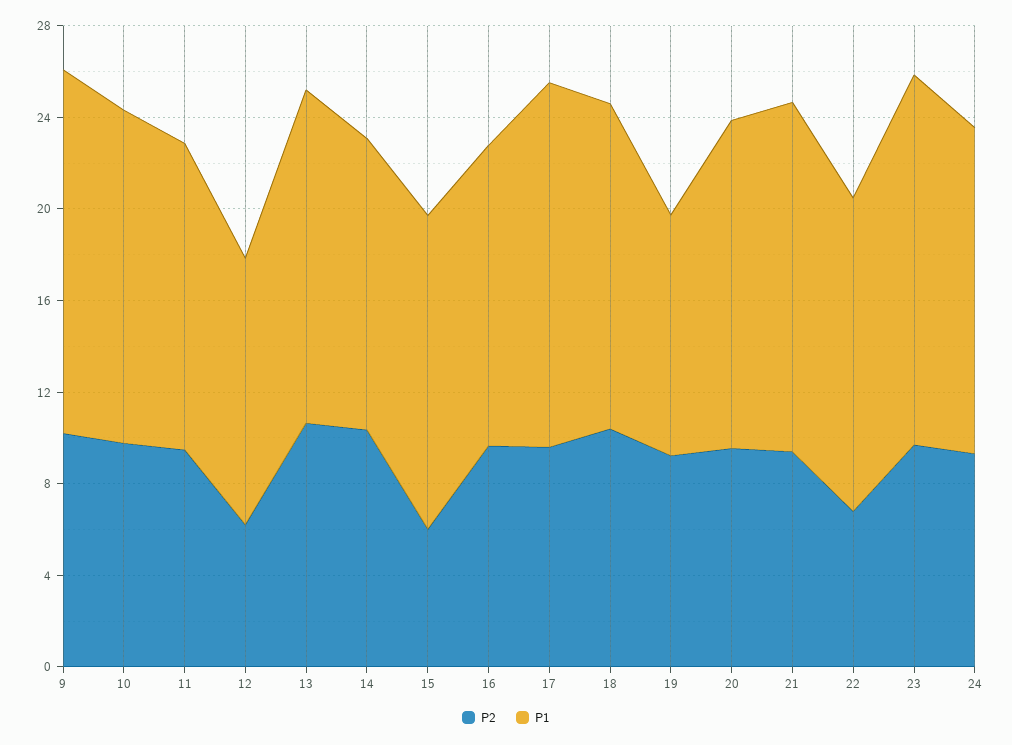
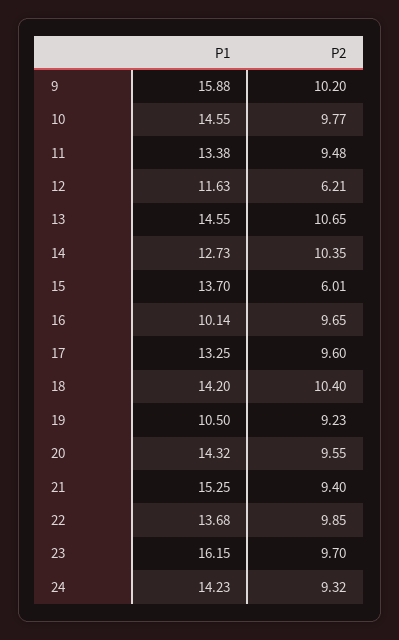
P1, 16: 13 -> 10.14
P1, 17: 16 -> 13.25
P2, 22: 7 -> 9.85

